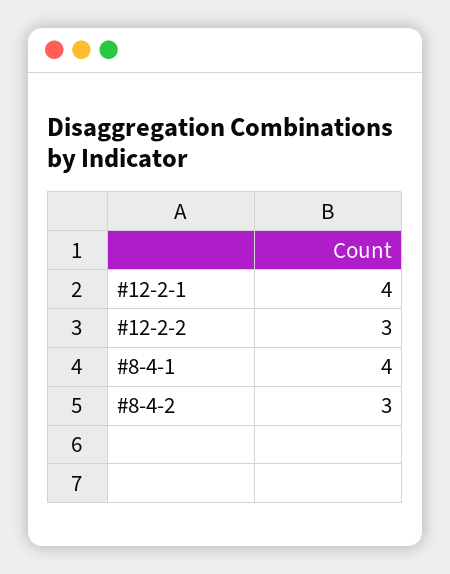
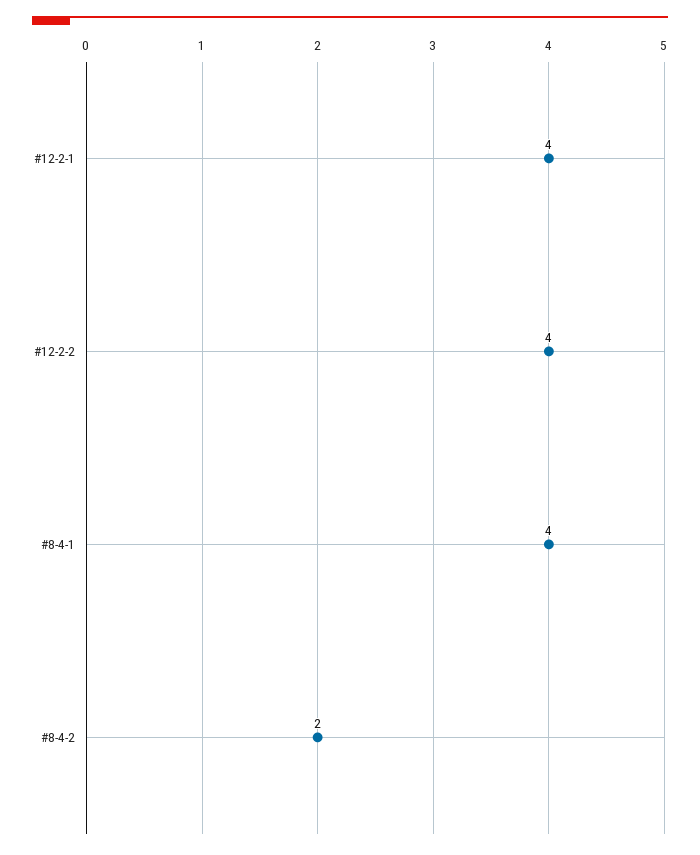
#12-2-2: 3 -> 4
#8-4-2: 3 -> 2

